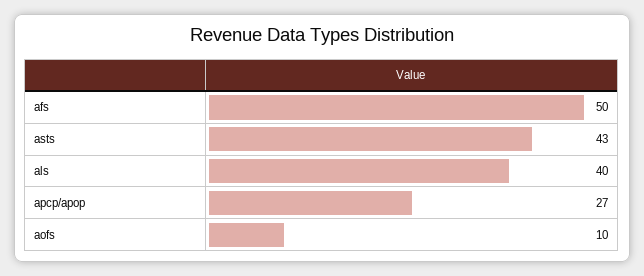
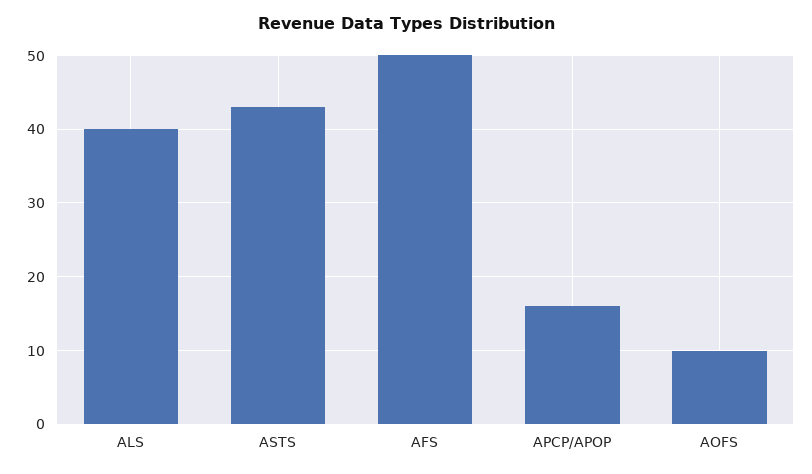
apcp/apop: 27 -> 16

